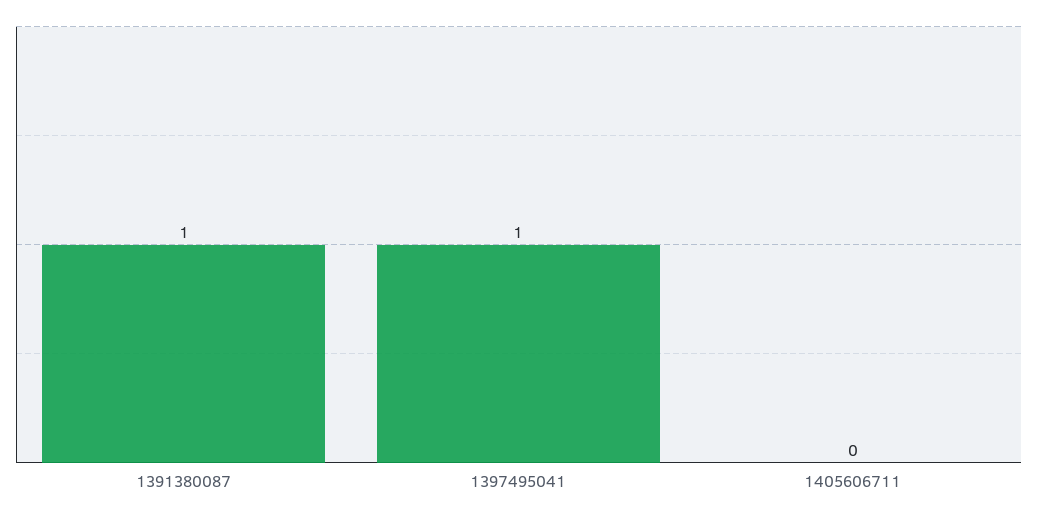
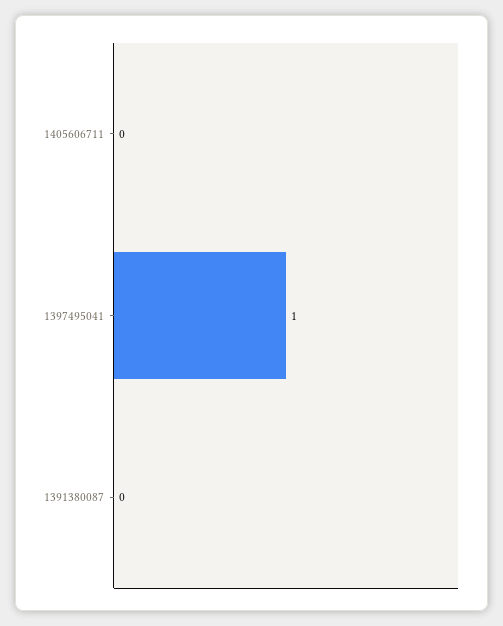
1391380087: 1 -> 0

